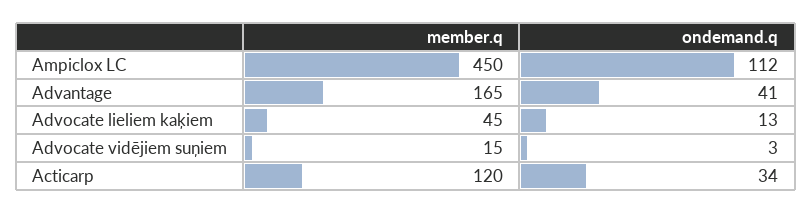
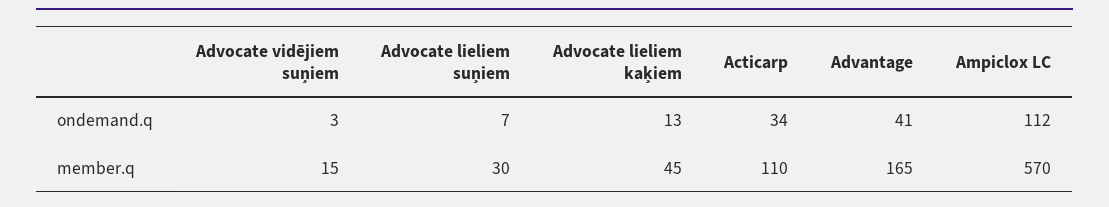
member.q, Ampiclox LC: 450 -> 570
member.q, Acticarp: 120 -> 110
ondemand.q, Advocate lieliem suņiem: none -> 7
member.q, Advocate lieliem suņiem: none -> 30

